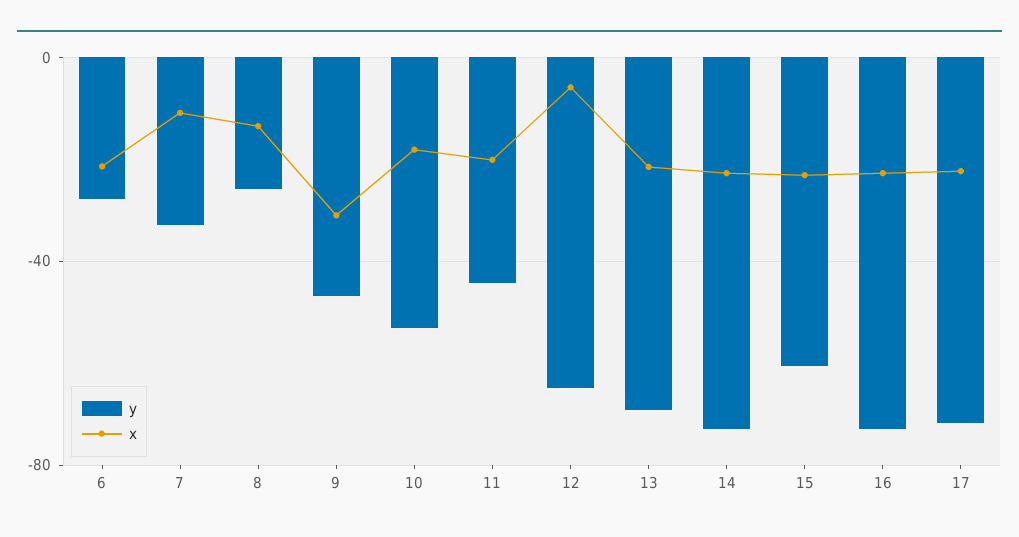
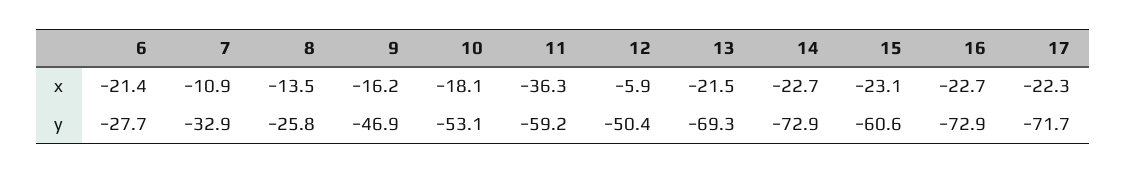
x, 9: -30 -> -16.2
y, 11: -45 -> -59.2
x, 11: -20 -> -36.3
y, 12: -65 -> -50.4

